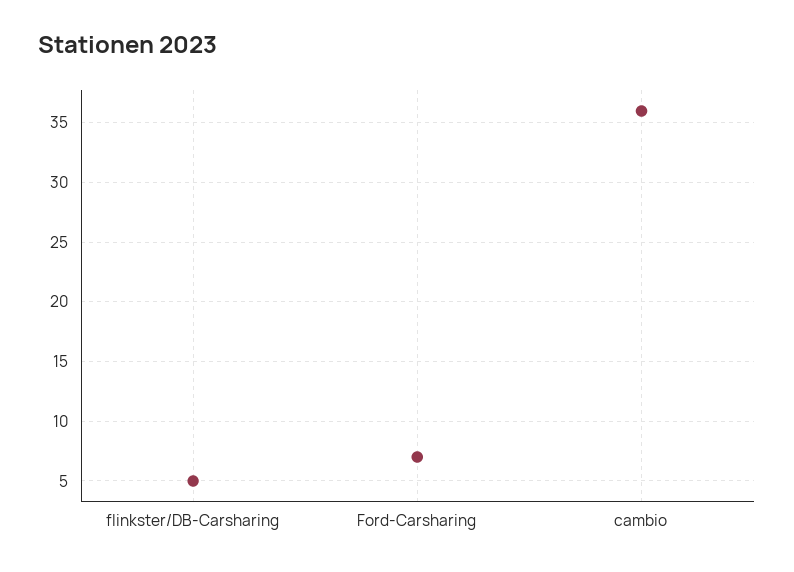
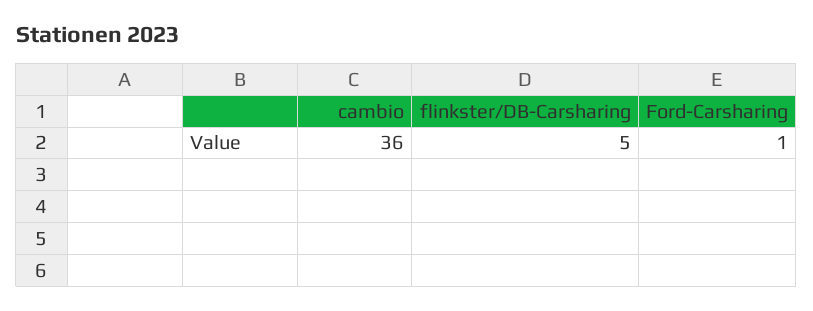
Ford-Carsharing: 7 -> 1

